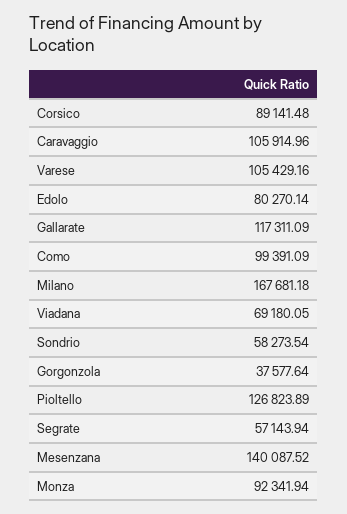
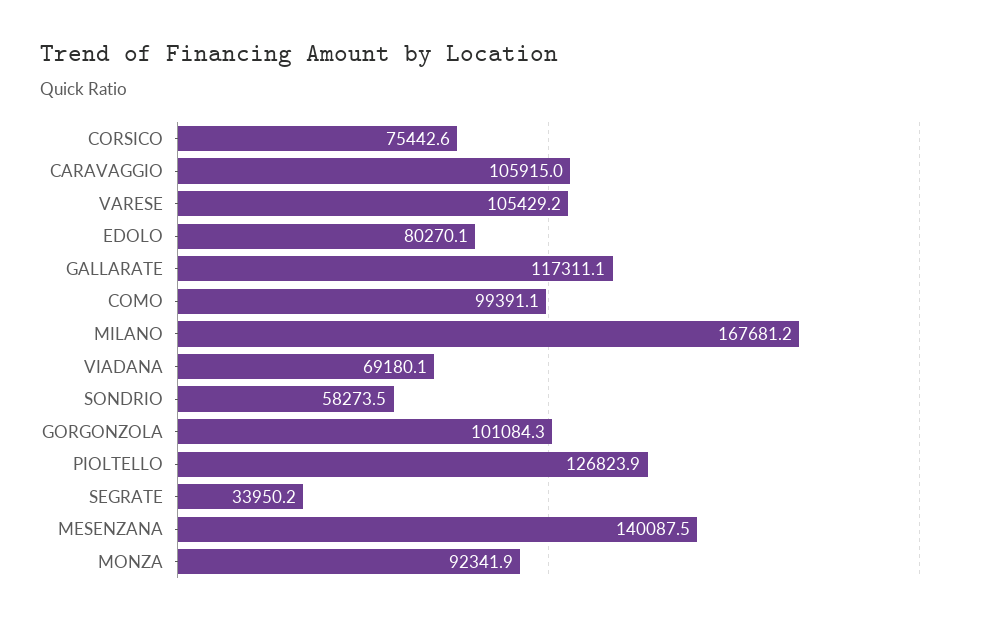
Corsico: 89141.48 -> 75442.6
Gorgonzola: 37577.64 -> 101084.3
Segrate: 57143.94 -> 33950.2

